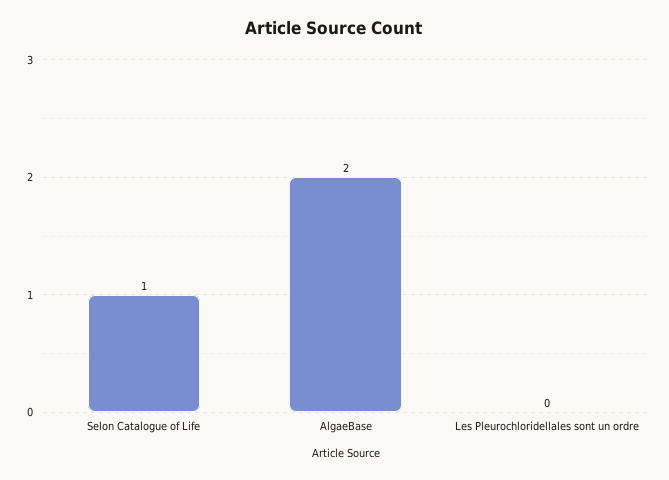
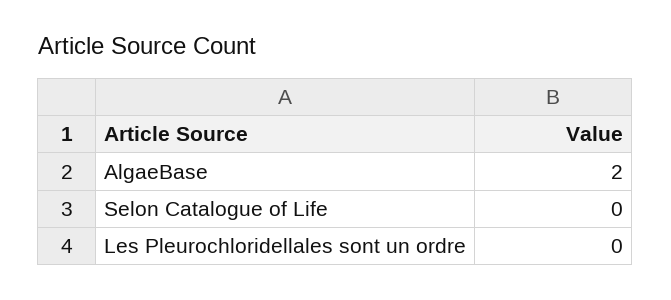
Selon Catalogue of Life: 1 -> 0

